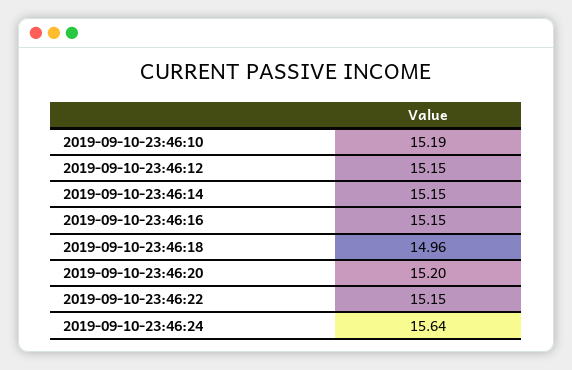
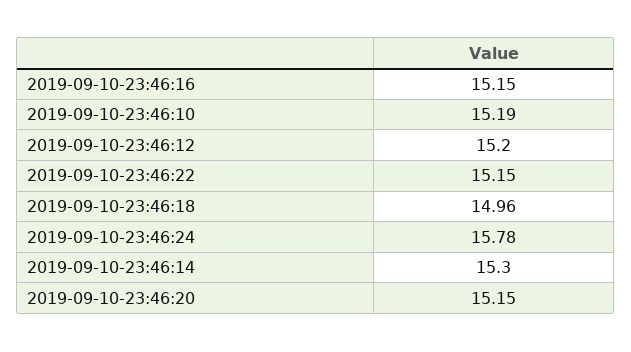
2019-09-10-23:46:12: 15.15 -> 15.2
2019-09-10-23:46:14: 15.15 -> 15.3
2019-09-10-23:46:20: 15.2 -> 15.15
2019-09-10-23:46:24: 15.64 -> 15.78

